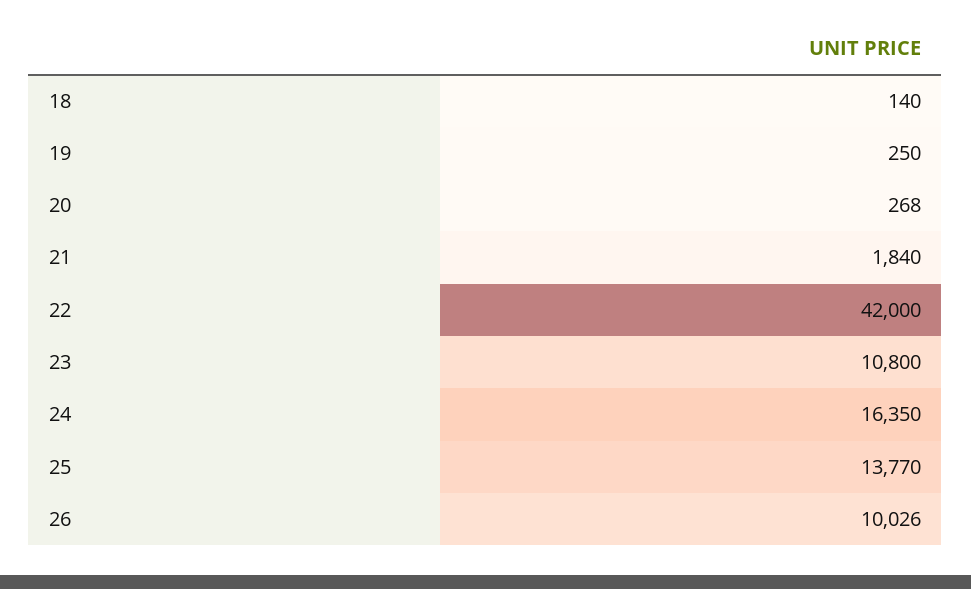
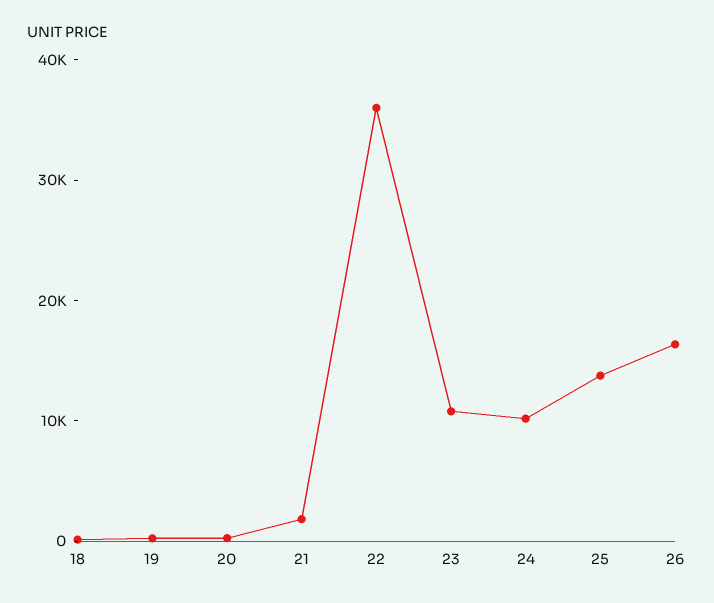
22: 42000 -> 36000
24: 16350 -> 10000
26: 10026 -> 16000

